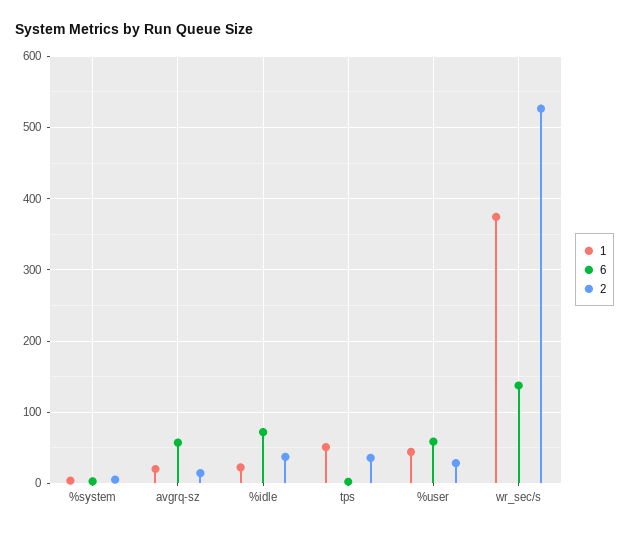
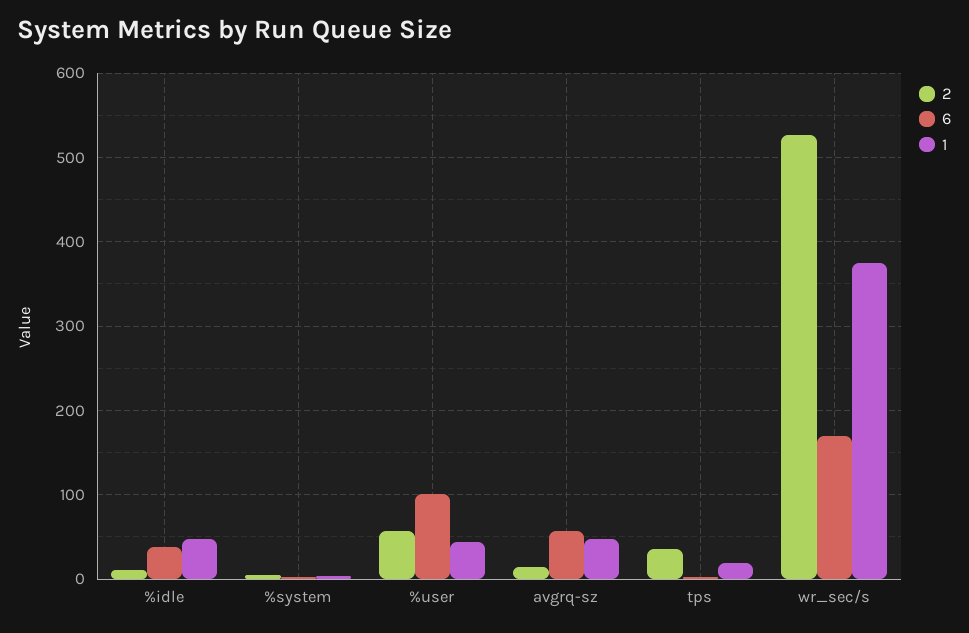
1, avgrq-sz: 20 -> 50
1, %idle: 20 -> 50
6, %idle: 70 -> 40
2, %idle: 40 -> 10
1, tps: 50 -> 20
6, %user: 60 -> 100
2, %user: 30 -> 60
6, wr_sec/s: 140 -> 170

